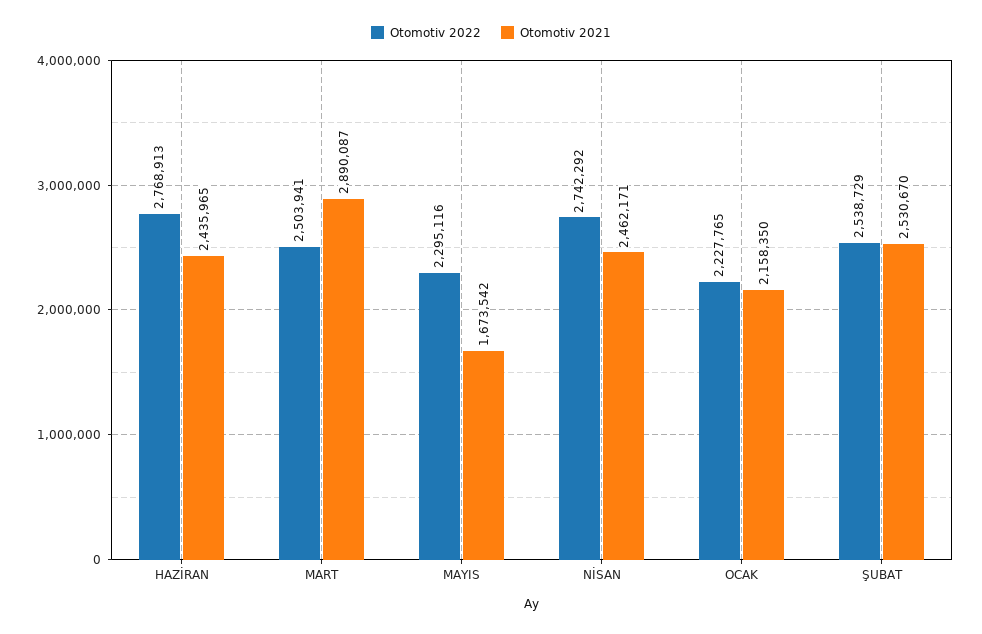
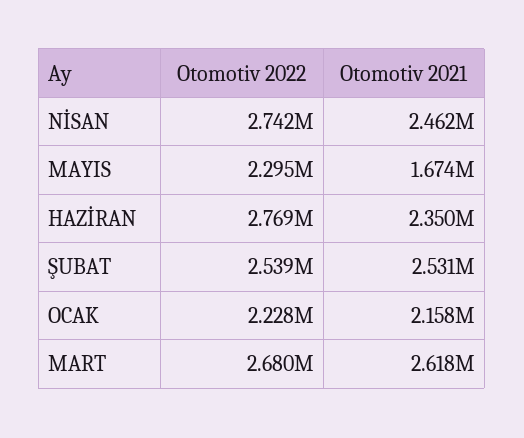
Otomotiv 2021, HAZİRAN: 2435965 -> 2350000
Otomotiv 2022, MART: 2503941 -> 2680000
Otomotiv 2021, MART: 2890087 -> 2618000

